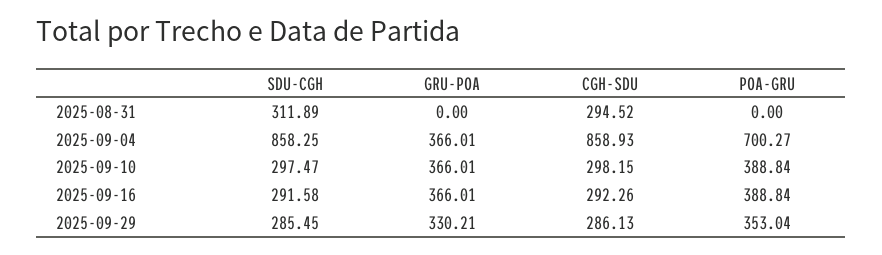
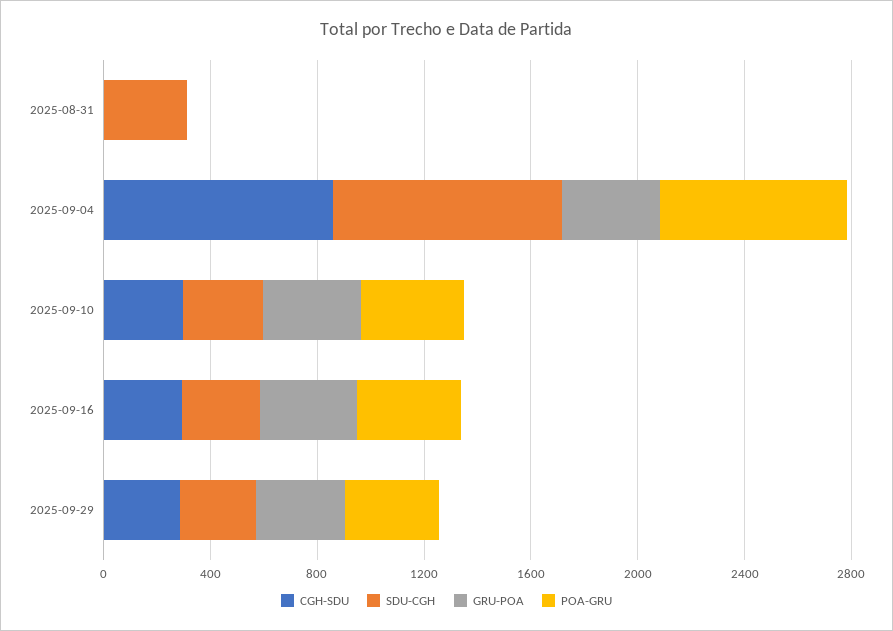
CGH-SDU, 2025-08-31: 294.52 -> 0

